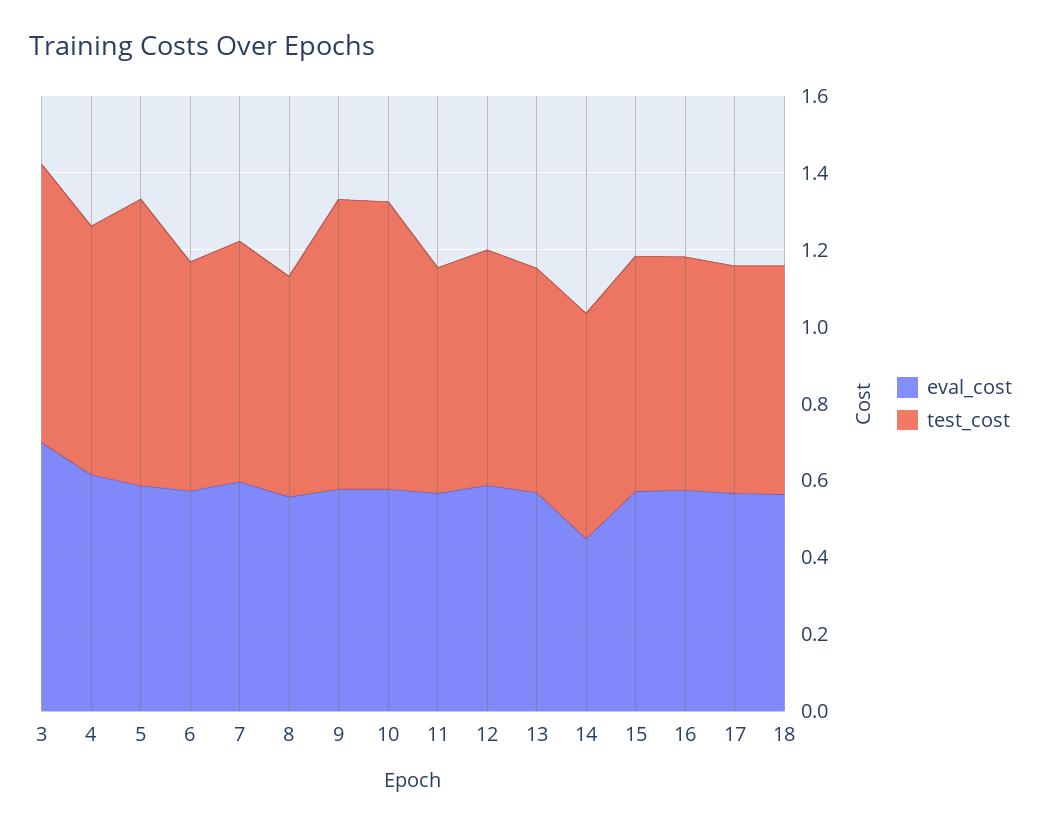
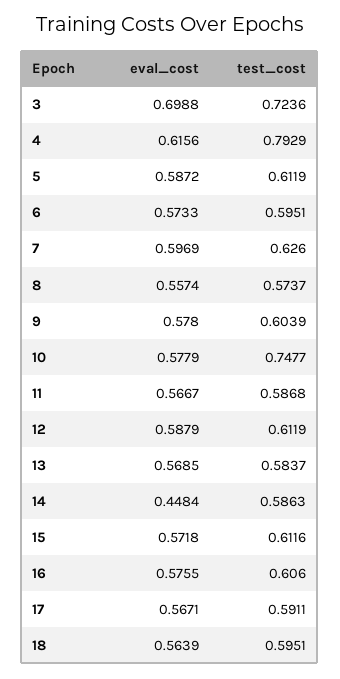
test_cost, 4: 0.65 -> 0.7929
test_cost, 5: 0.75 -> 0.6119
test_cost, 9: 0.75 -> 0.6039

